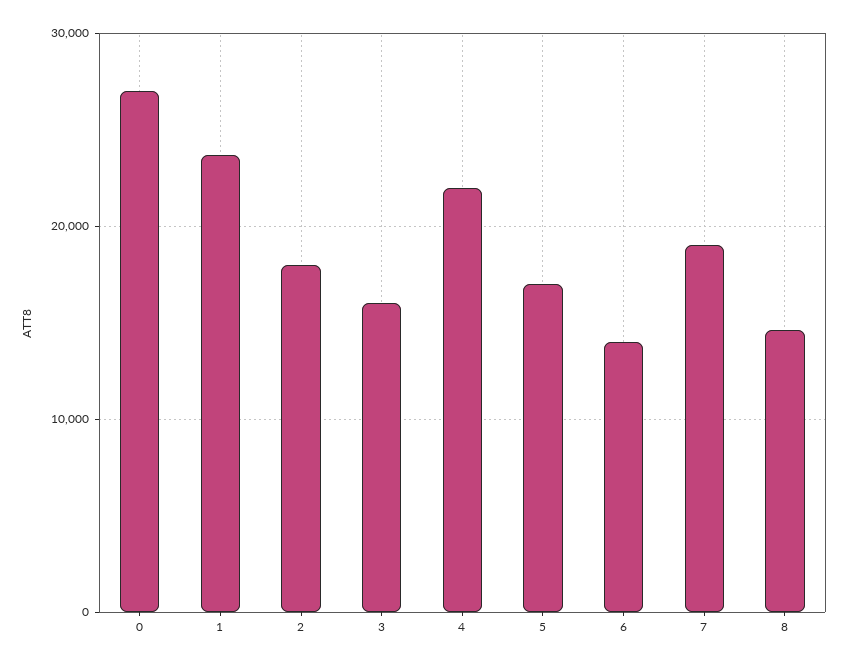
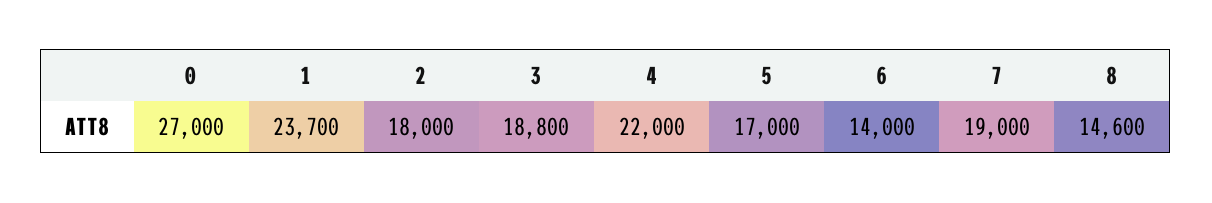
3: 16000 -> 18800

